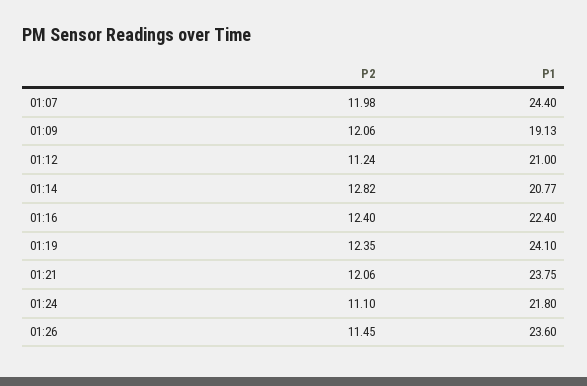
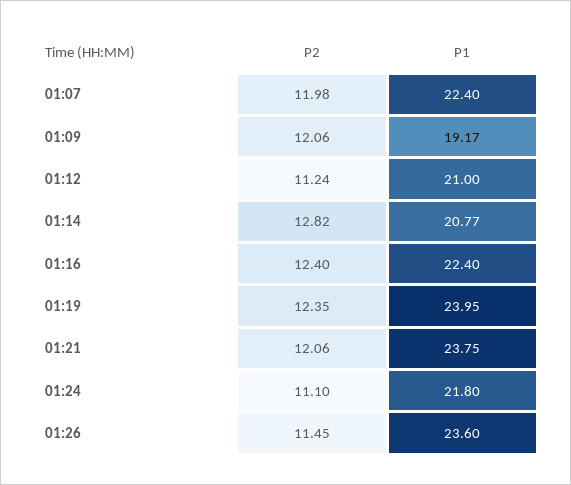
P1, 01:07: 24.4 -> 22.4
P1, 01:09: 19.13 -> 19.17
P1, 01:19: 24.1 -> 23.95

